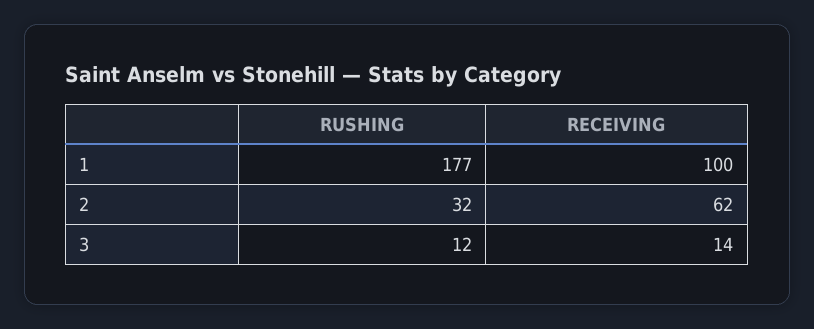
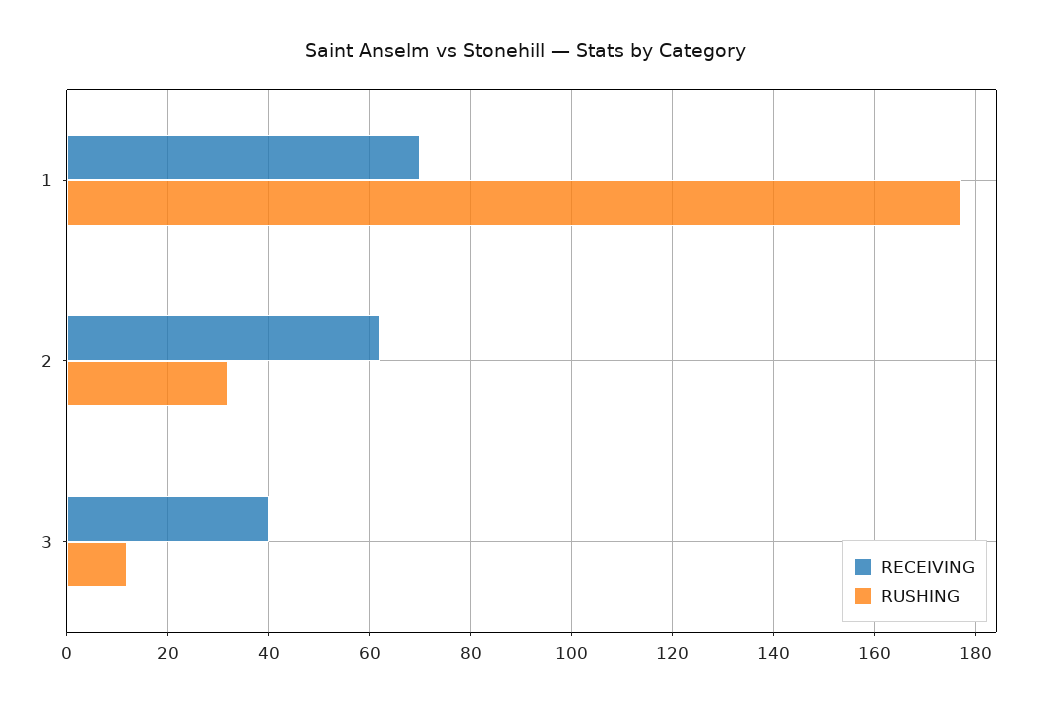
RECEIVING, 1: 100 -> 70
RECEIVING, 3: 14 -> 40

